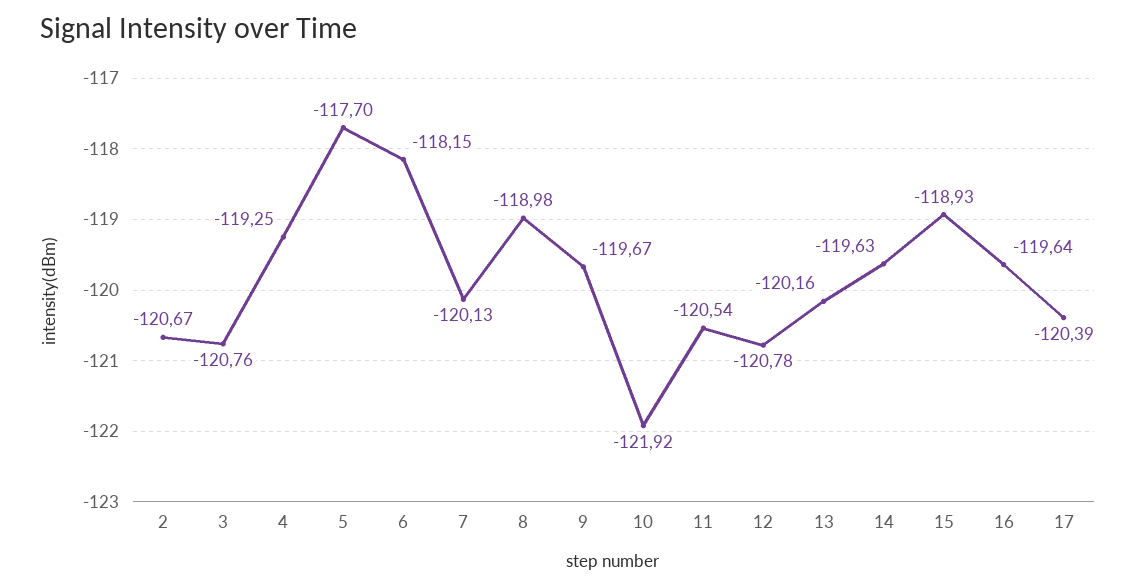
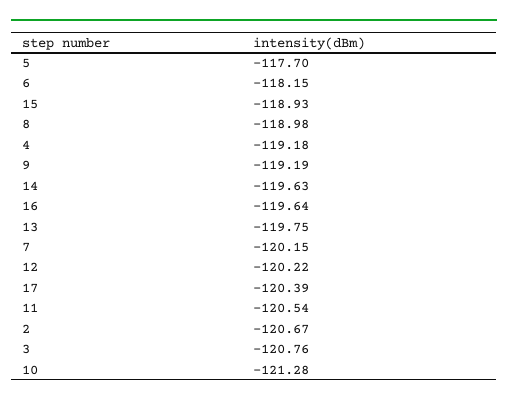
4: -119.25 -> -119.18
7: -120.13 -> -120.15
9: -119.67 -> -119.19
10: -121.92 -> -121.28
12: -120.78 -> -120.22
13: -120.16 -> -119.75

